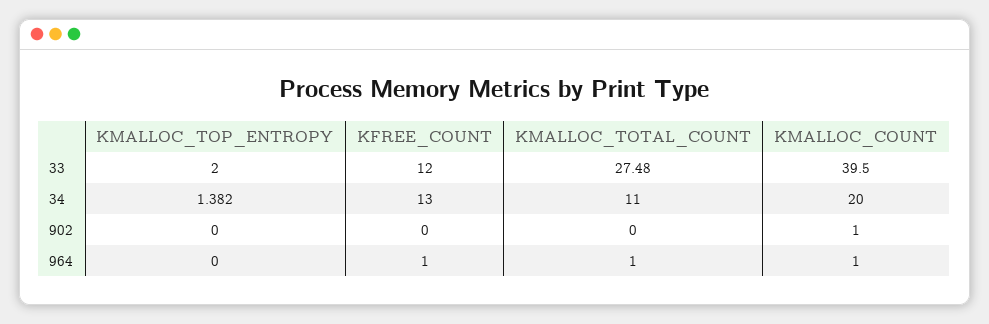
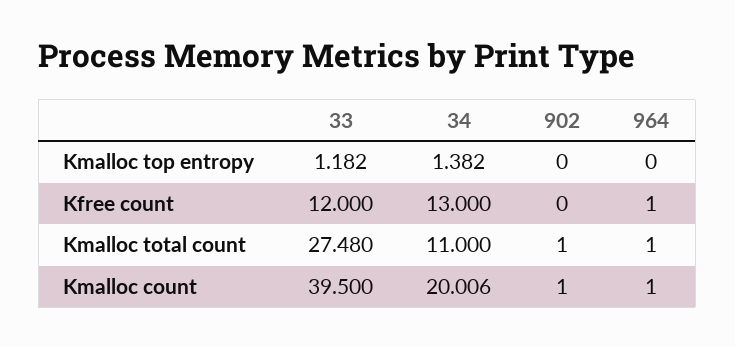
KMALLOC_TOP_ENTROPY, 33: 2 -> 1.182
KMALLOC_COUNT, 34: 20 -> 20.006
KMALLOC_TOTAL_COUNT, 902: 0 -> 1

